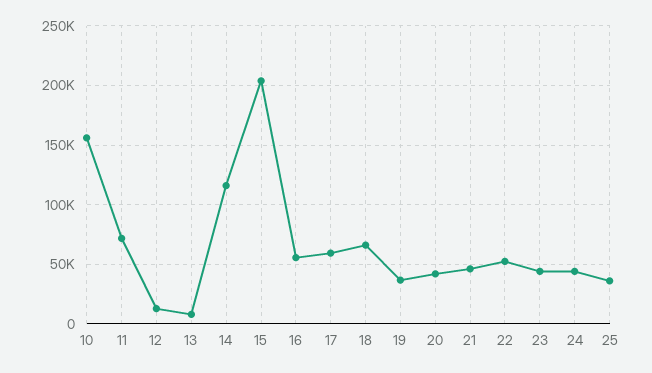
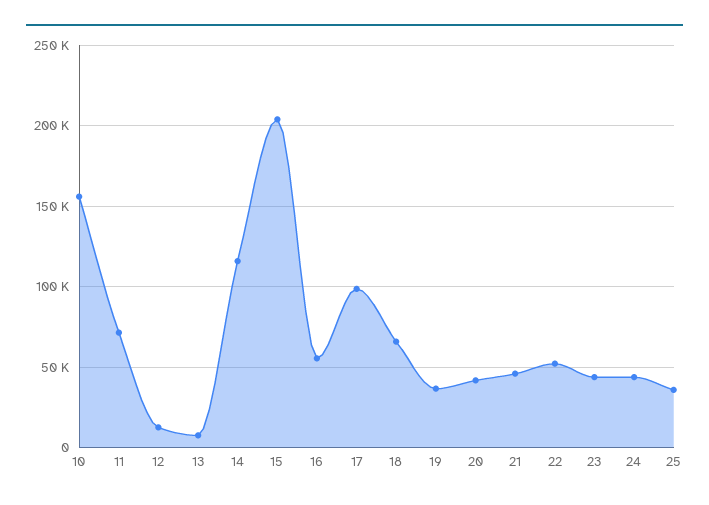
17: 60000 -> 100000

